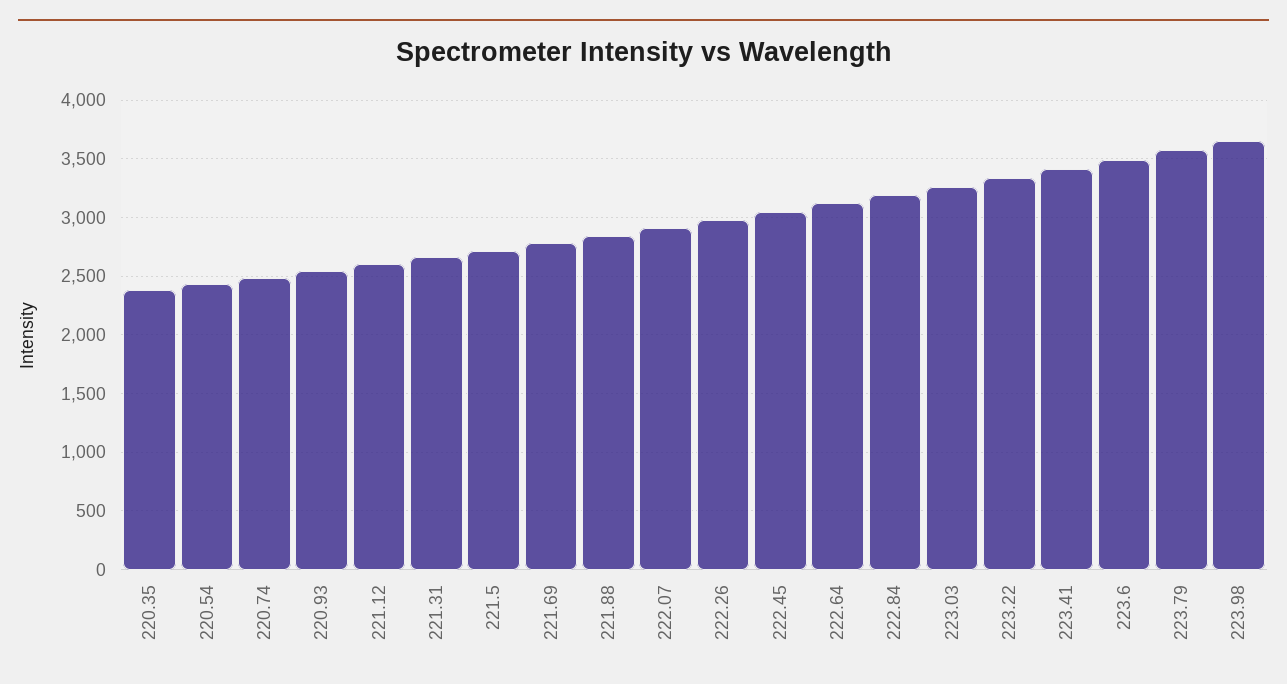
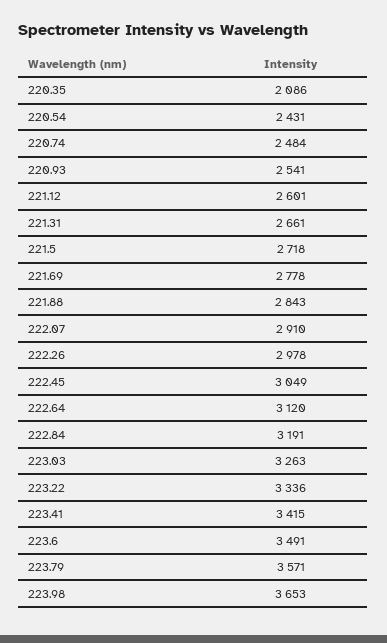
220.35: 2400 -> 2086

